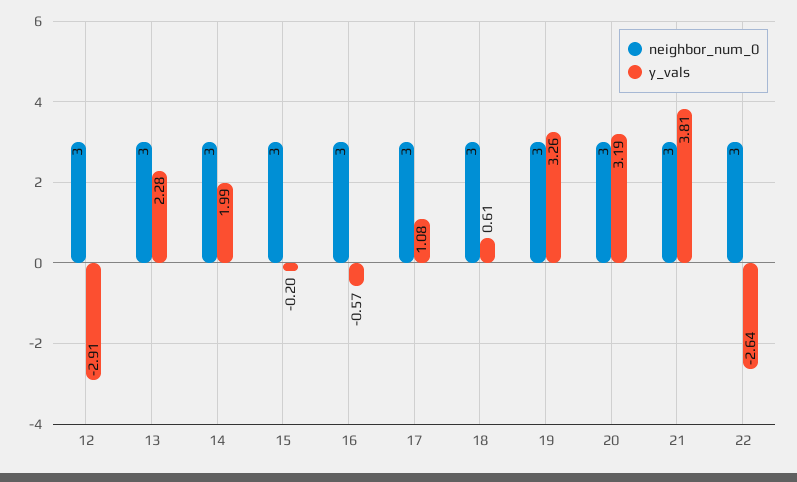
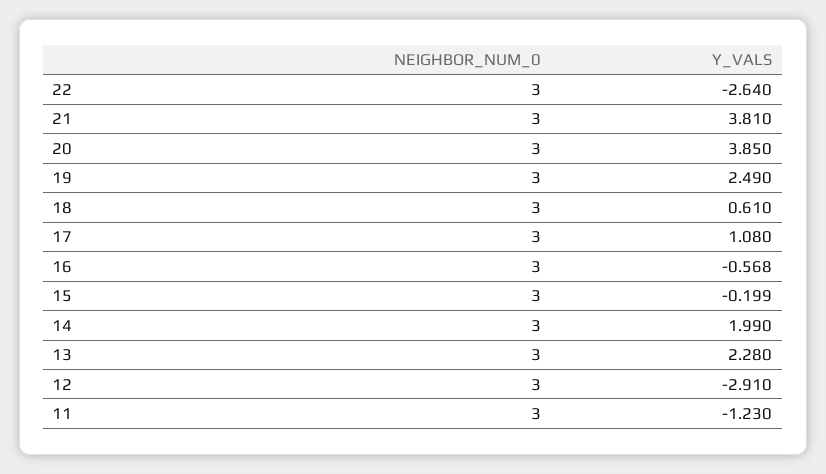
y_vals, 19: 3.26 -> 2.49
y_vals, 20: 3.19 -> 3.85
neighbor_num_0, 11: none -> 3
y_vals, 11: none -> -1.23

